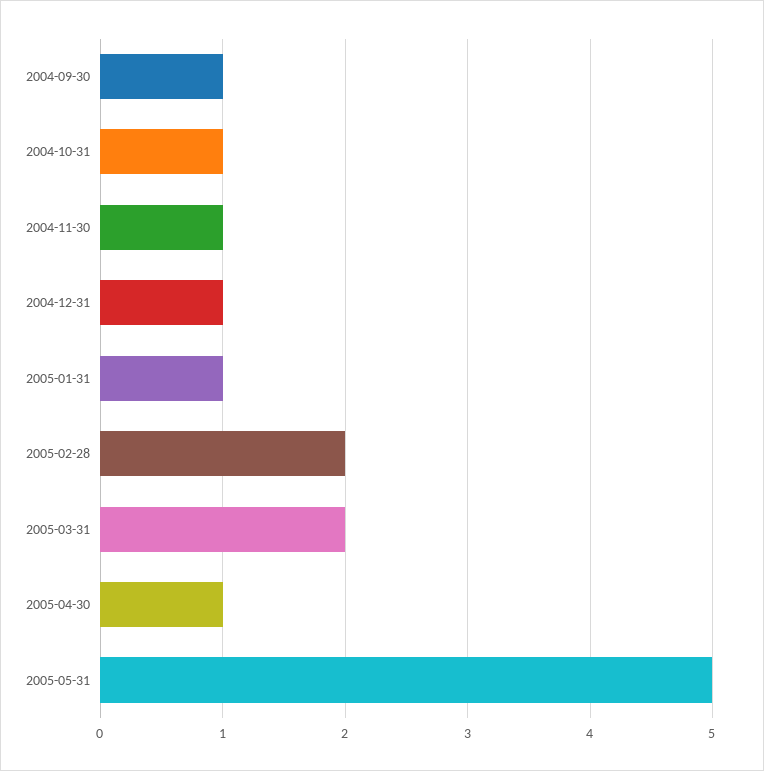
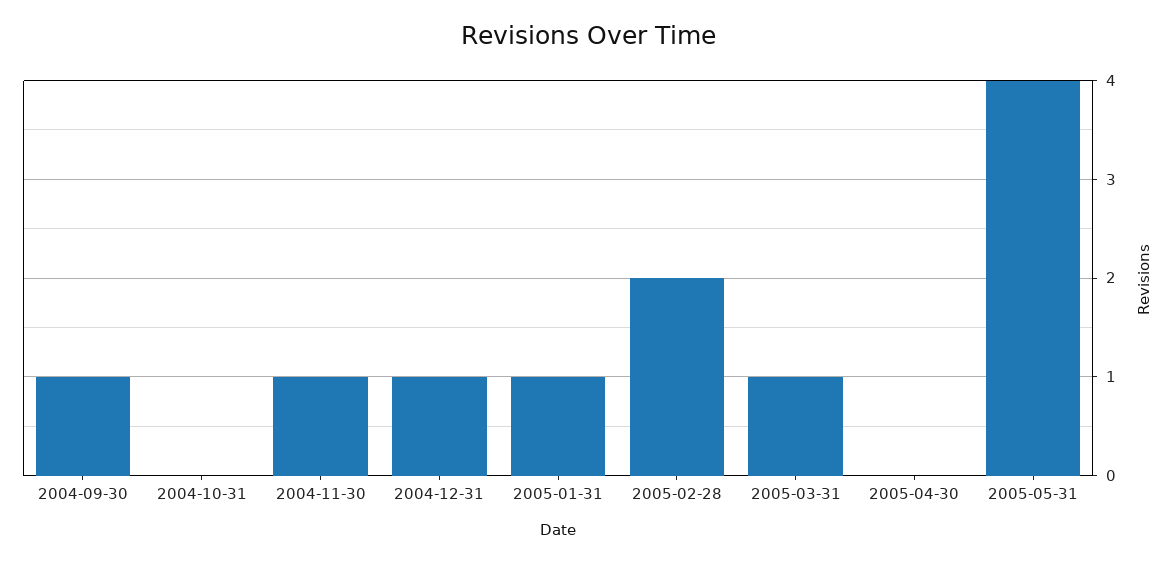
2004-10-31: 1 -> 0
2005-03-31: 2 -> 1
2005-04-30: 1 -> 0
2005-05-31: 5 -> 4

